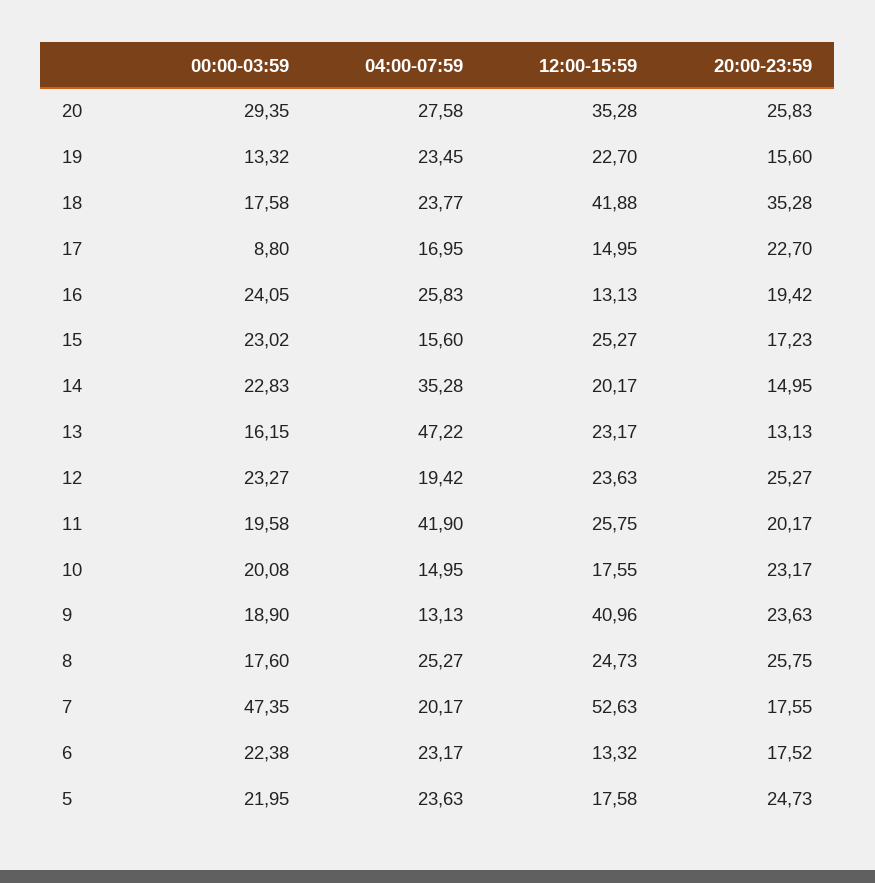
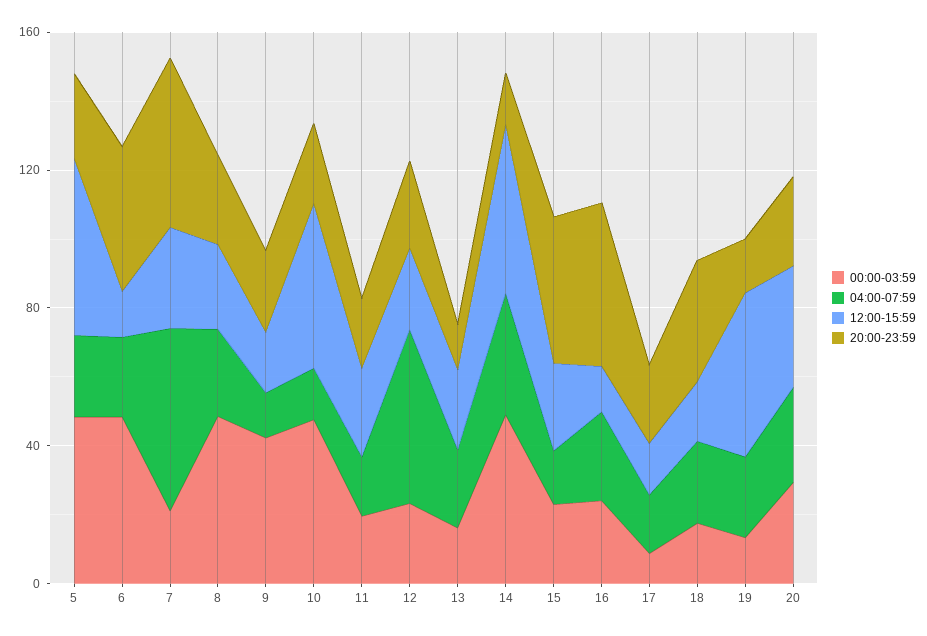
12:00-15:59, 19: 22.7 -> 50
12:00-15:59, 18: 41.88 -> 20
20:00-23:59, 16: 19.42 -> 50
20:00-23:59, 15: 17.23 -> 40
00:00-03:59, 14: 22.83 -> 50
12:00-15:59, 14: 20.17 -> 50
04:00-07:59, 13: 47.22 -> 20
04:00-07:59, 12: 19.42 -> 50
04:00-07:59, 11: 41.9 -> 20
00:00-03:59, 10: 20.08 -> 50
12:00-15:59, 10: 17.55 -> 50
00:00-03:59, 9: 18.9 -> 40
12:00-15:59, 9: 40.96 -> 20
00:00-03:59, 8: 17.6 -> 50
00:00-03:59, 7: 47.35 -> 20
04:00-07:59, 7: 20.17 -> 50
12:00-15:59, 7: 52.63 -> 30
20:00-23:59, 7: 17.55 -> 50
00:00-03:59, 6: 22.38 -> 50
20:00-23:59, 6: 17.52 -> 40
00:00-03:59, 5: 21.95 -> 50
12:00-15:59, 5: 17.58 -> 50

